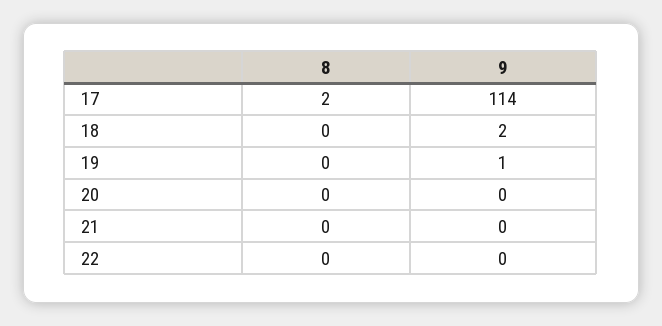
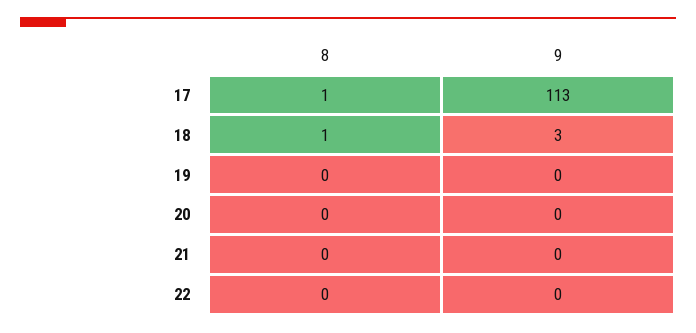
8, 17: 2 -> 1
9, 17: 114 -> 113
8, 18: 0 -> 1
9, 18: 2 -> 3
9, 19: 1 -> 0

